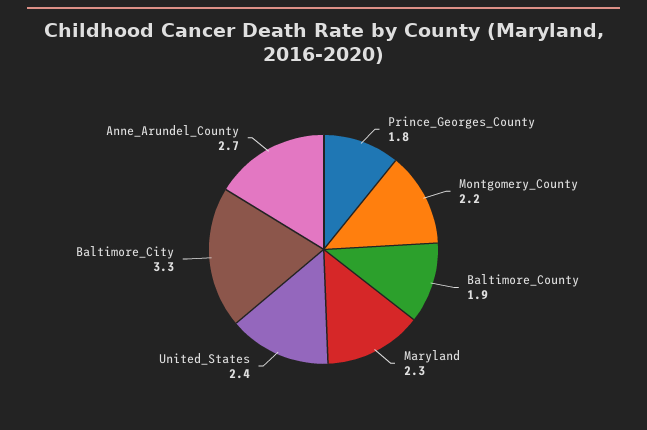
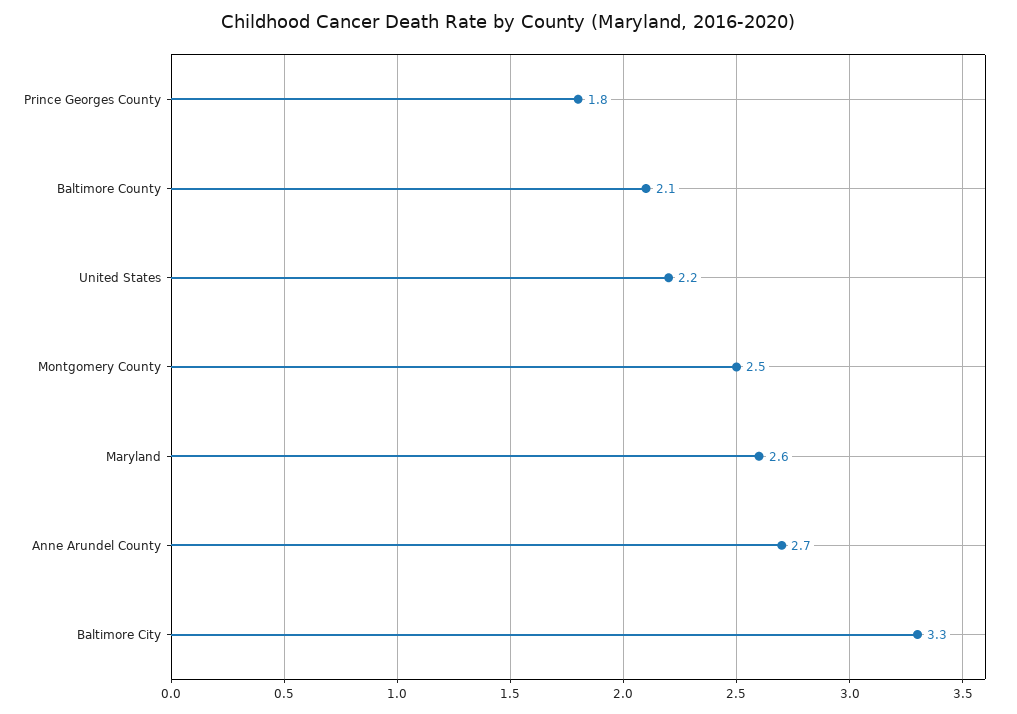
Montgomery_County: 2.2 -> 2.5
Baltimore_County: 1.9 -> 2.1
Maryland: 2.3 -> 2.6
United_States: 2.4 -> 2.2

